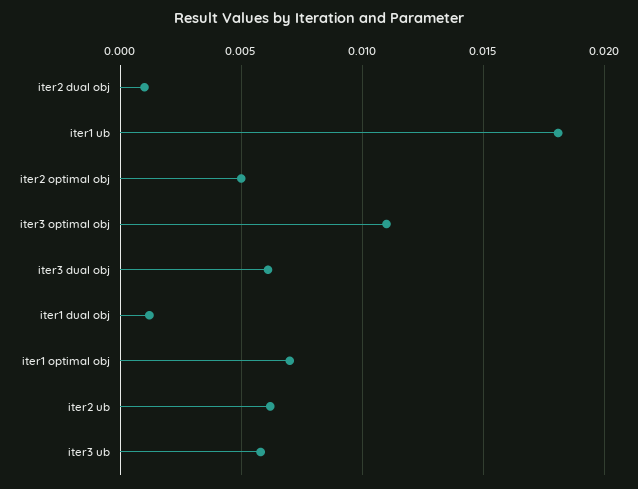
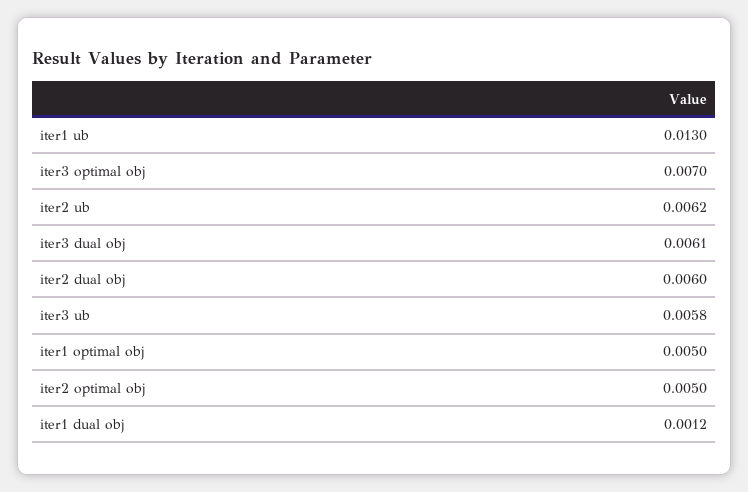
iter2 dual obj: 0.001 -> 0.006
iter1 ub: 0.018 -> 0.013
iter3 optimal obj: 0.011 -> 0.007
iter1 optimal obj: 0.007 -> 0.005

